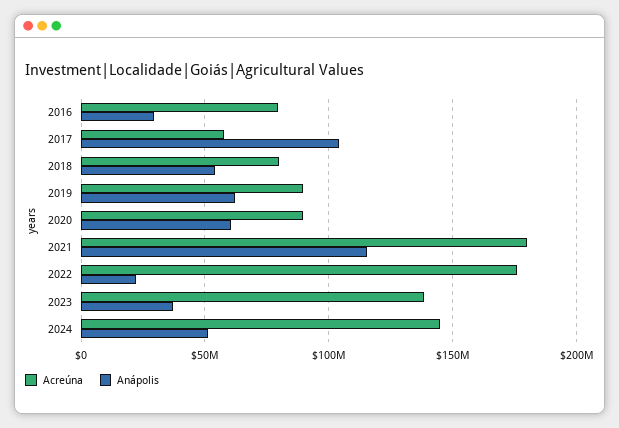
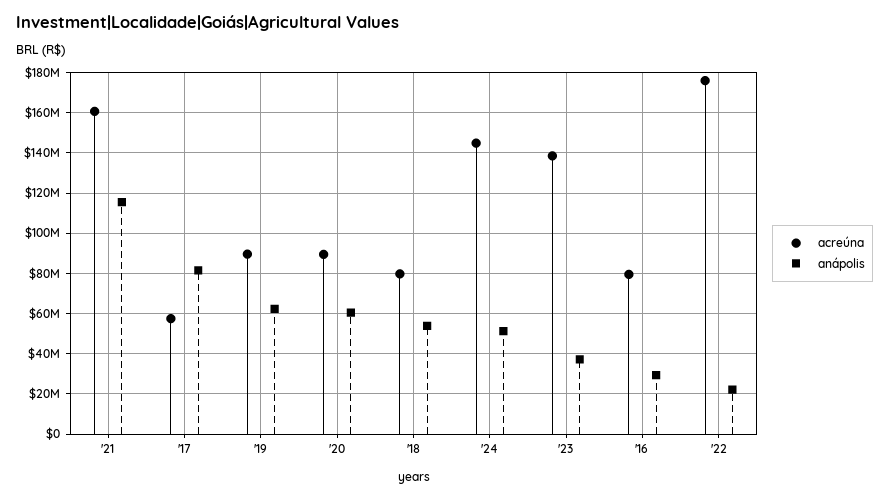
Anápolis, 2017: 105000000 -> 80000000
Acreúna, 2021: 180000000 -> 160000000

